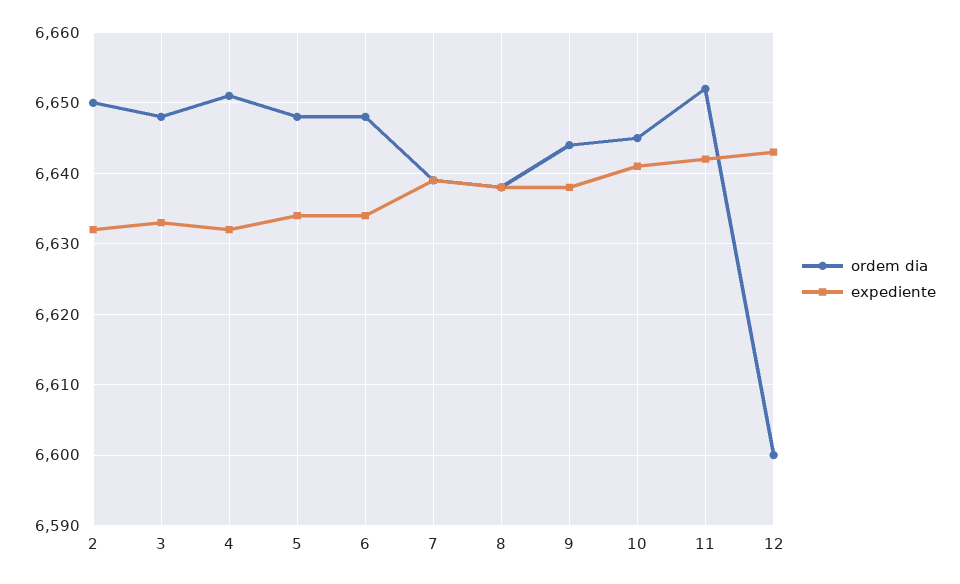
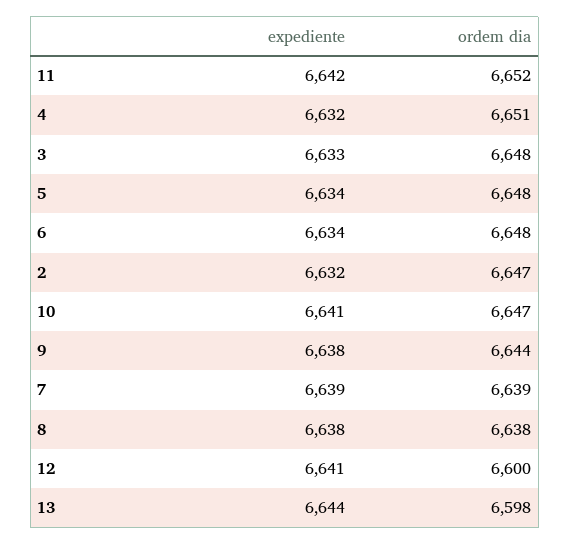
ordem dia, 2: 6650 -> 6647
ordem dia, 10: 6645 -> 6647
expediente, 12: 6643 -> 6641
expediente, 13: none -> 6644
ordem dia, 13: none -> 6598

